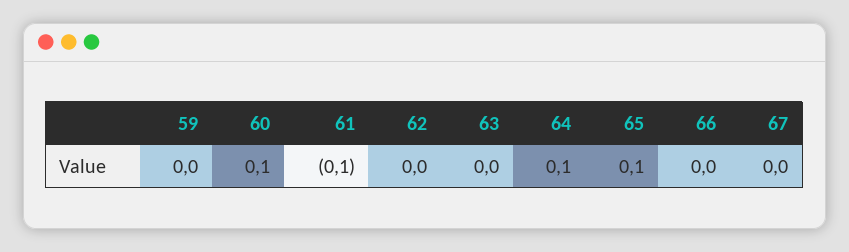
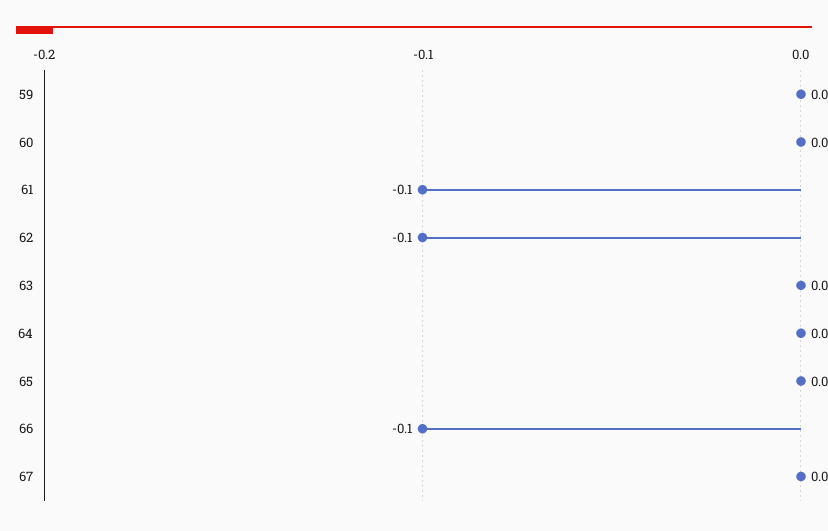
60: 0.1 -> 0
62: 0 -> -0.1
64: 0.1 -> 0
65: 0.1 -> 0
66: 0 -> -0.1

